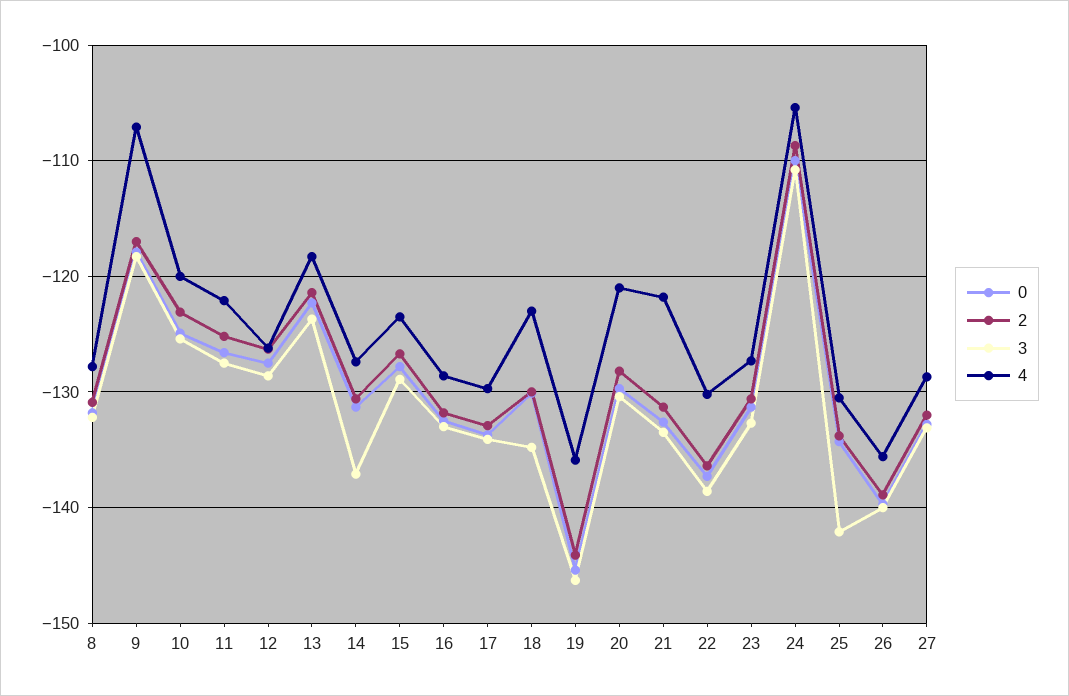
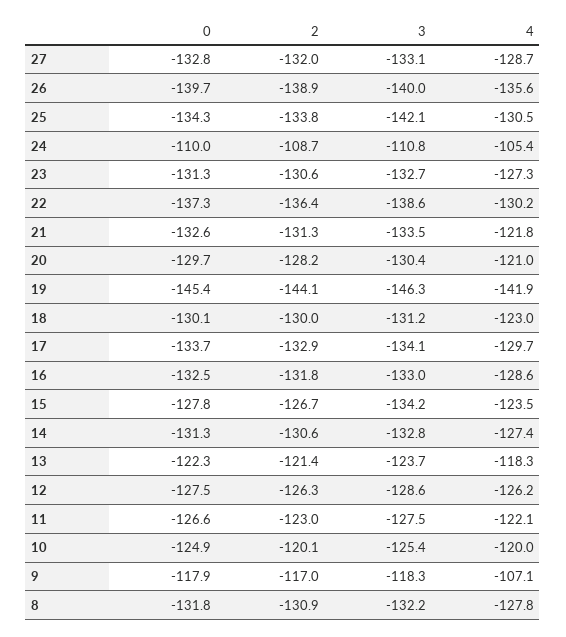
2, 10: -123 -> -120.1
2, 11: -125 -> -123
3, 14: -137 -> -132.8
3, 15: -129 -> -134.2
3, 18: -135 -> -131.2
4, 19: -136 -> -141.9

